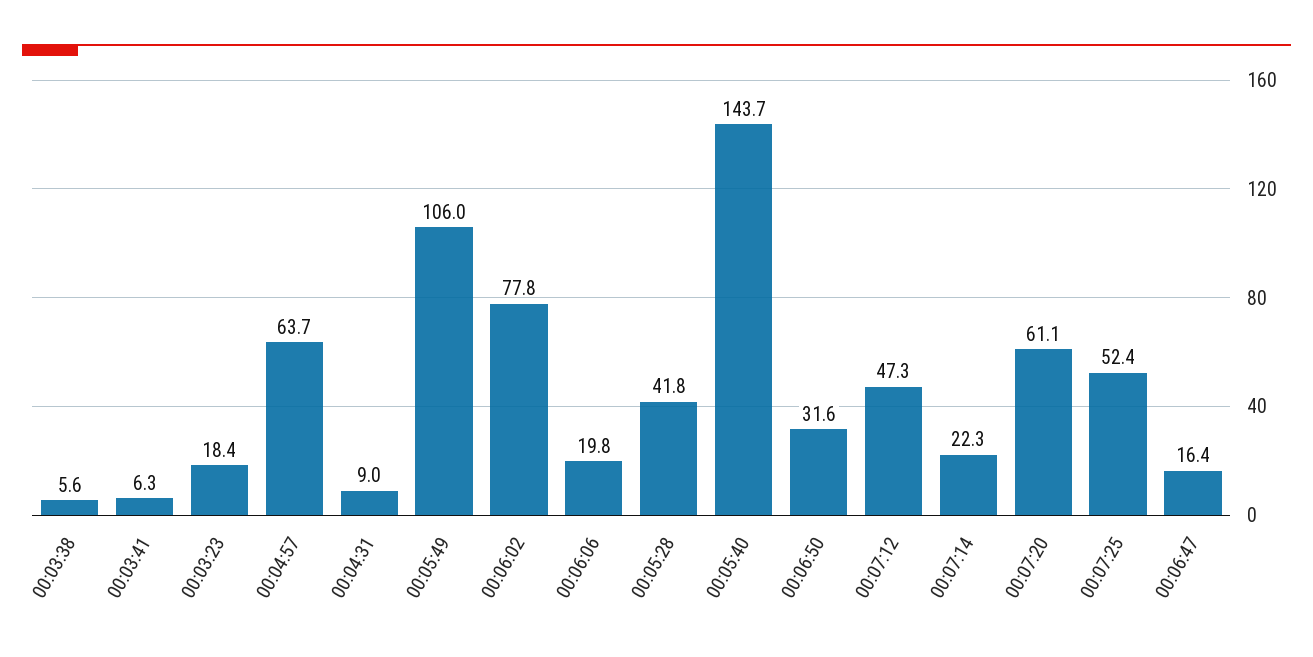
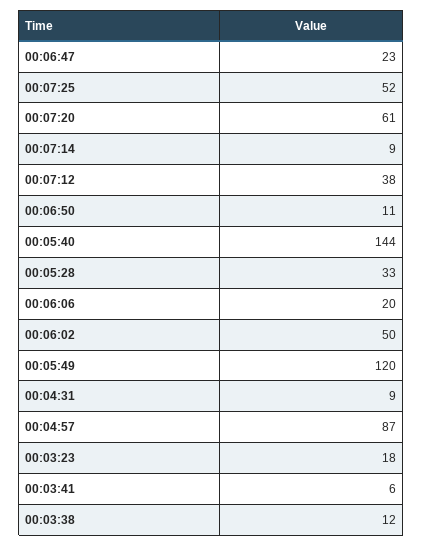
00:03:38: 5.6 -> 12
00:04:57: 63.7 -> 87
00:05:49: 106 -> 120
00:06:02: 77.8 -> 50
00:05:28: 41.8 -> 33
00:06:50: 31.6 -> 11
00:07:12: 47.3 -> 38
00:07:14: 22.3 -> 9
00:06:47: 16.4 -> 23

